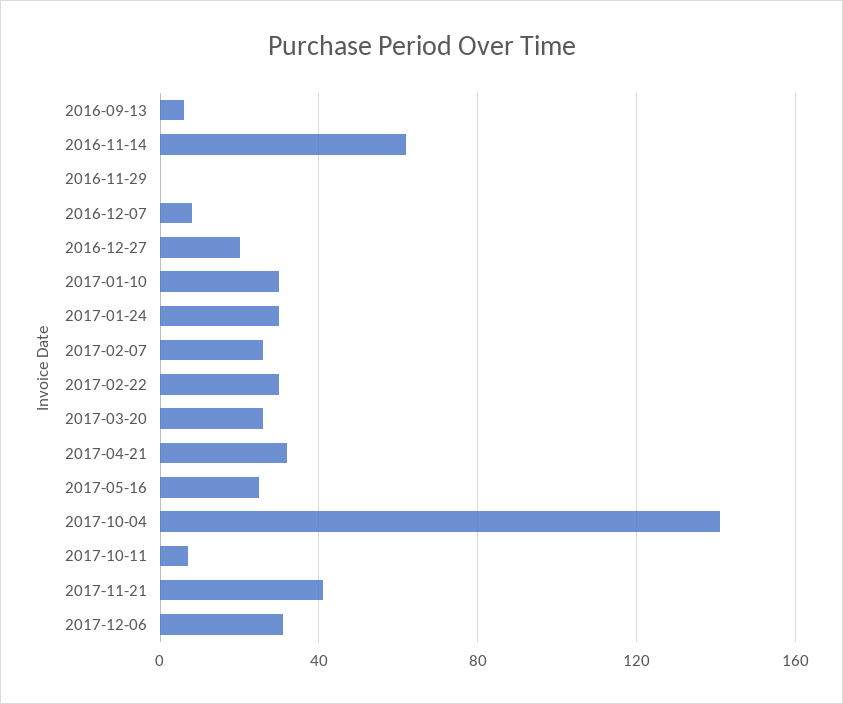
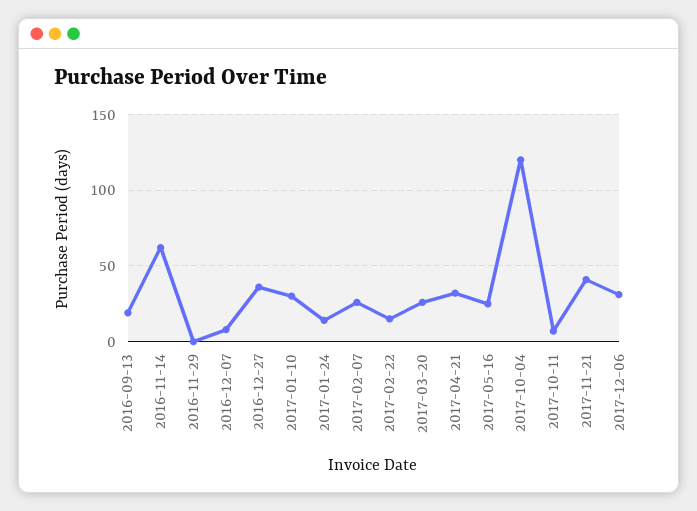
2016-09-13: 5 -> 20
2016-12-27: 20 -> 35
2017-01-24: 30 -> 15
2017-02-22: 30 -> 15
2017-10-04: 140 -> 120

